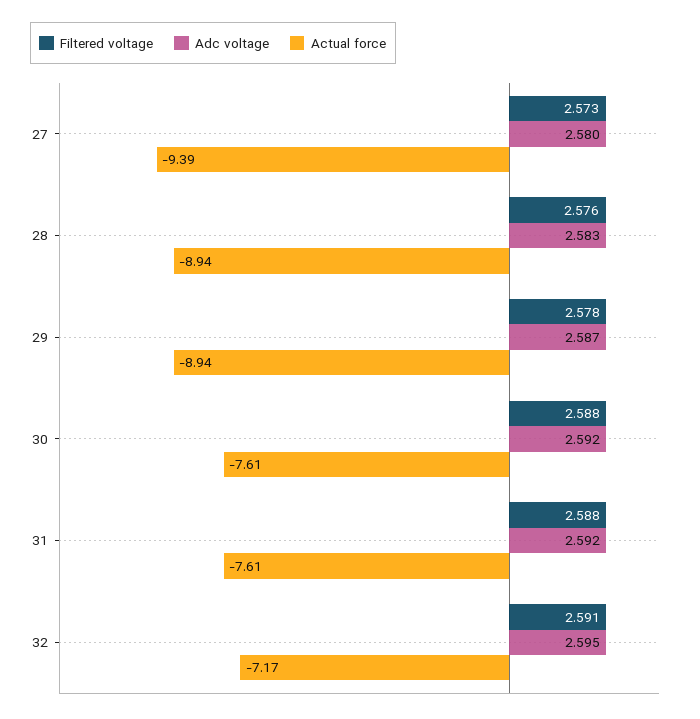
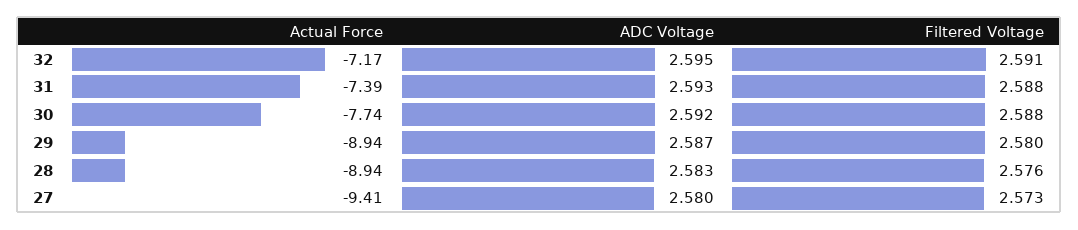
Actual force, 27: -9.39 -> -9.41
Filtered voltage, 29: 2.578 -> 2.58
Actual force, 30: -7.61 -> -7.74
Adc voltage, 31: 2.592 -> 2.593
Actual force, 31: -7.61 -> -7.39

